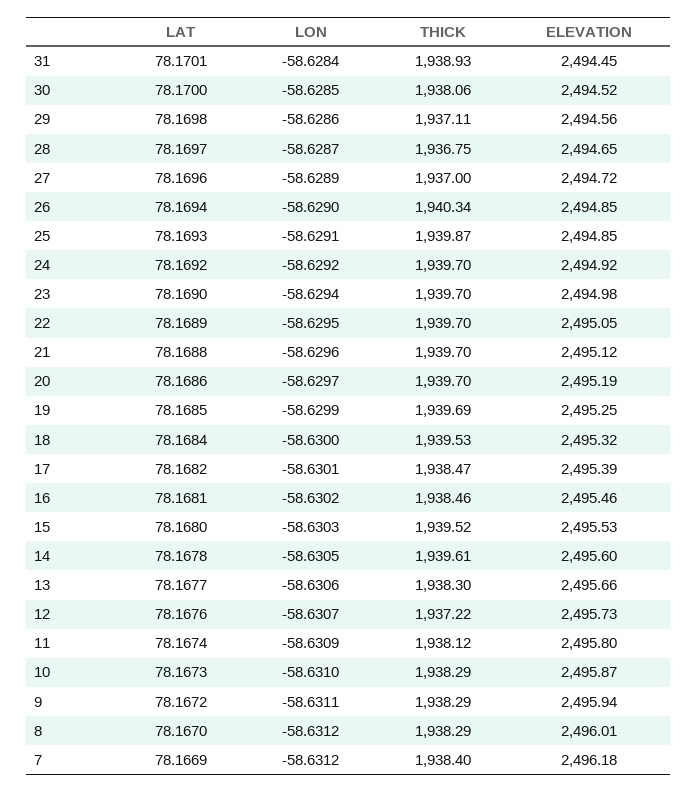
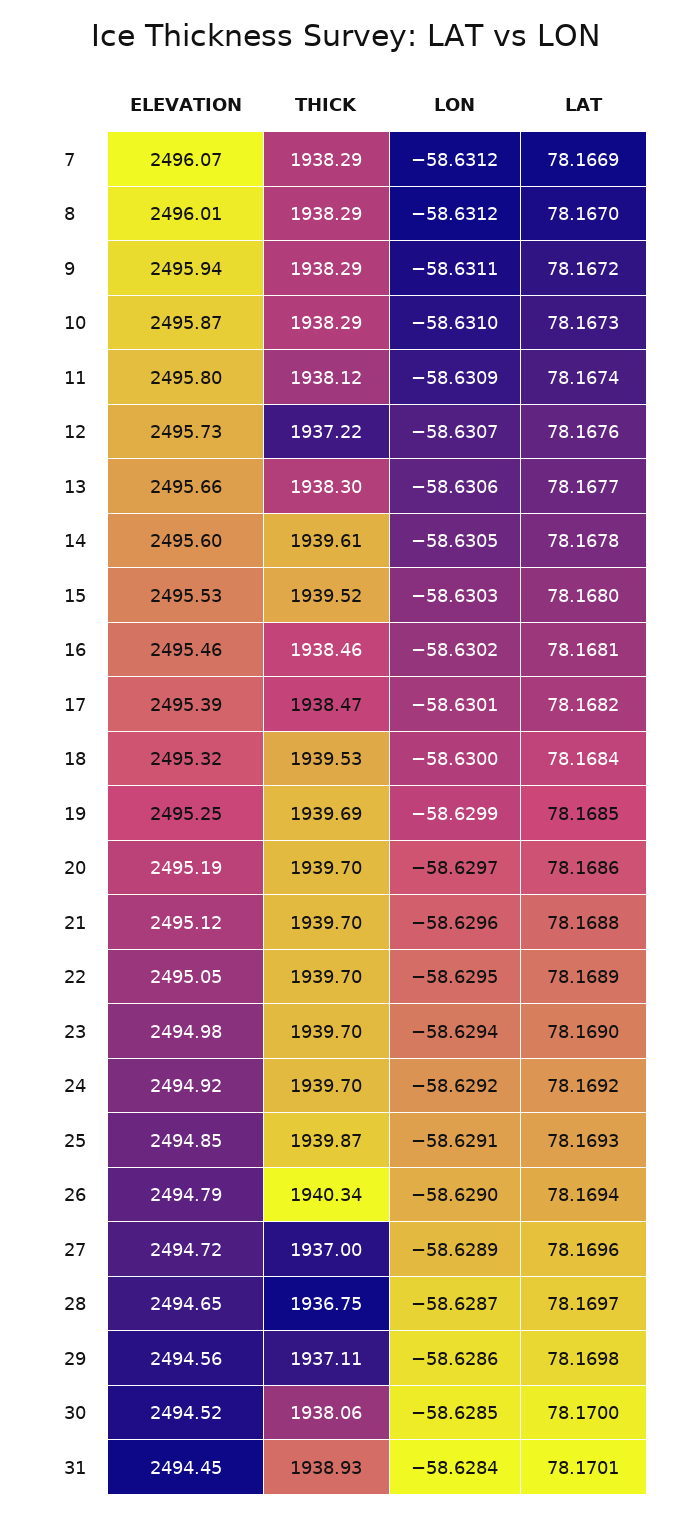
ELEVATION, 26: 2494.85 -> 2494.79
THICK, 7: 1938.4 -> 1938.29
ELEVATION, 7: 2496.18 -> 2496.07

